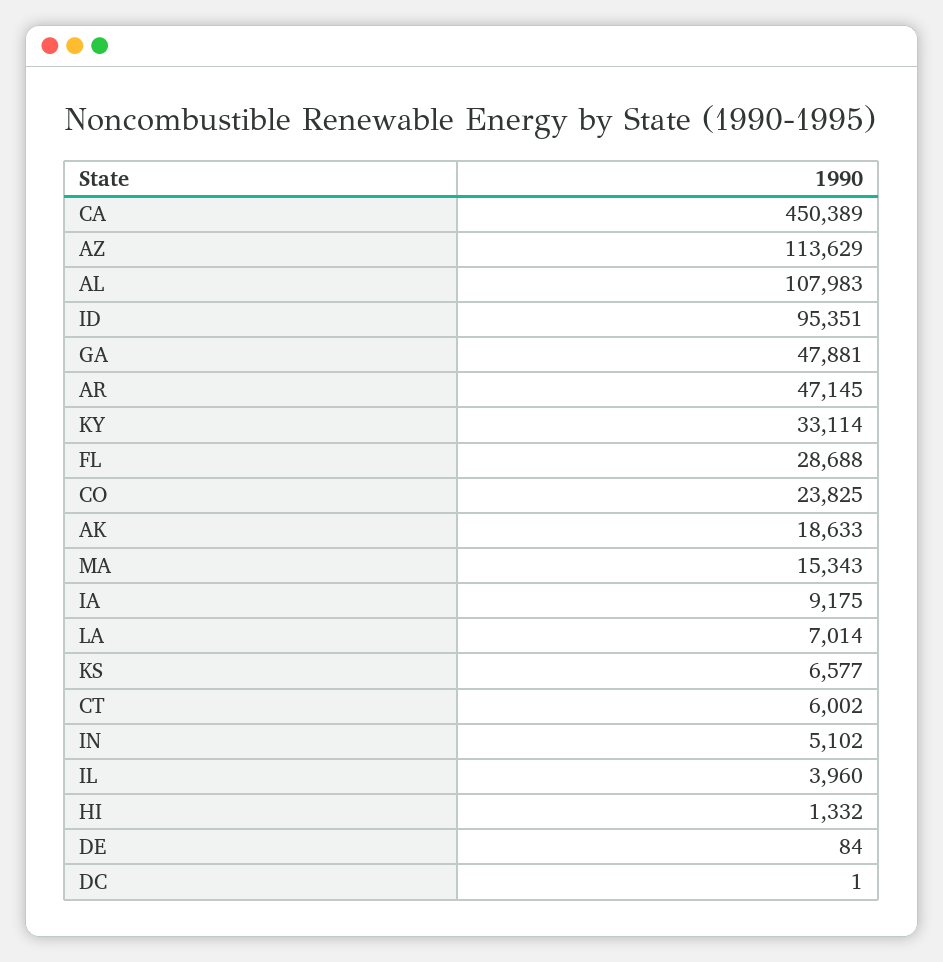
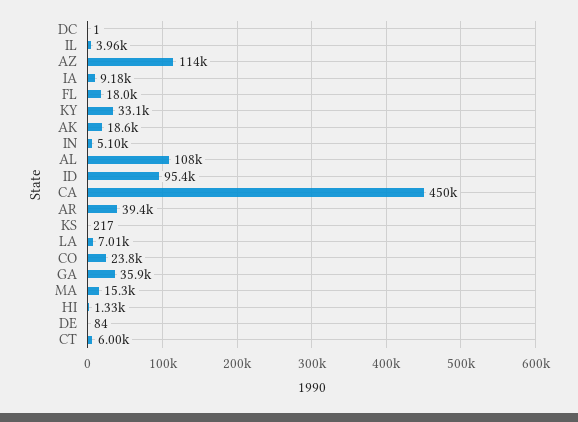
GA: 47881 -> 35900
AR: 47145 -> 39400
FL: 28688 -> 18000
KS: 6577 -> 217

